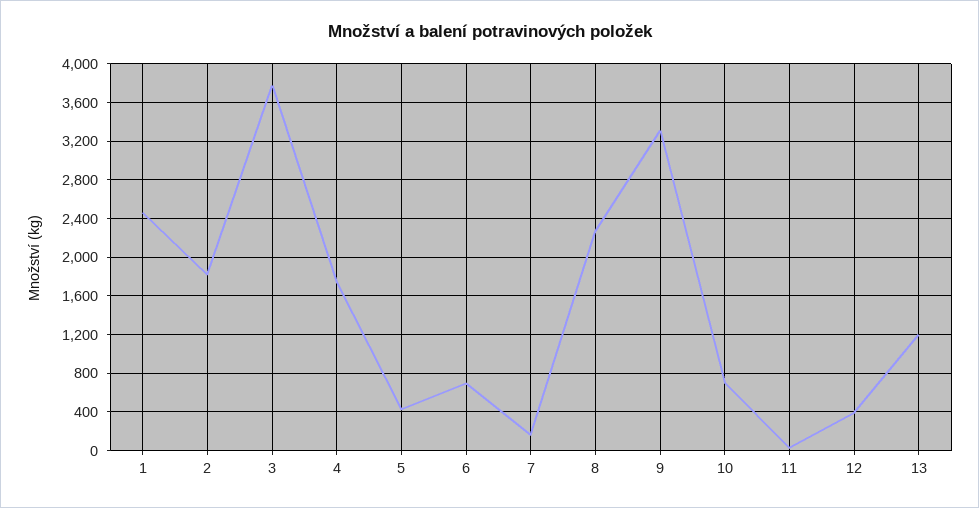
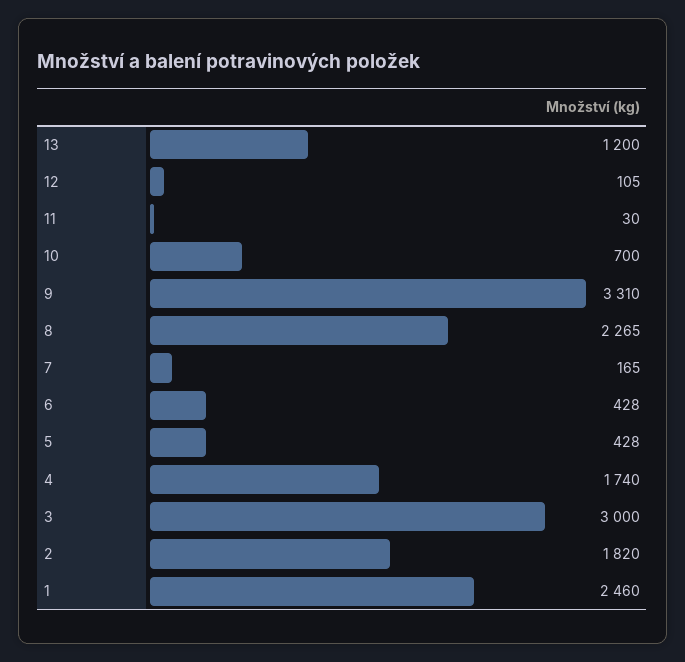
3: 3800 -> 3000
6: 700 -> 428
12: 400 -> 105

